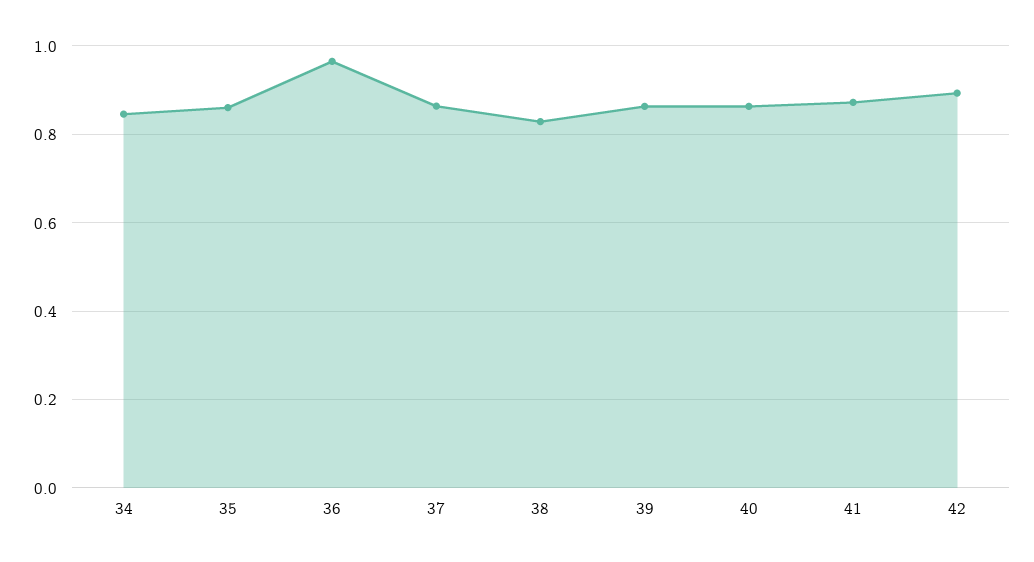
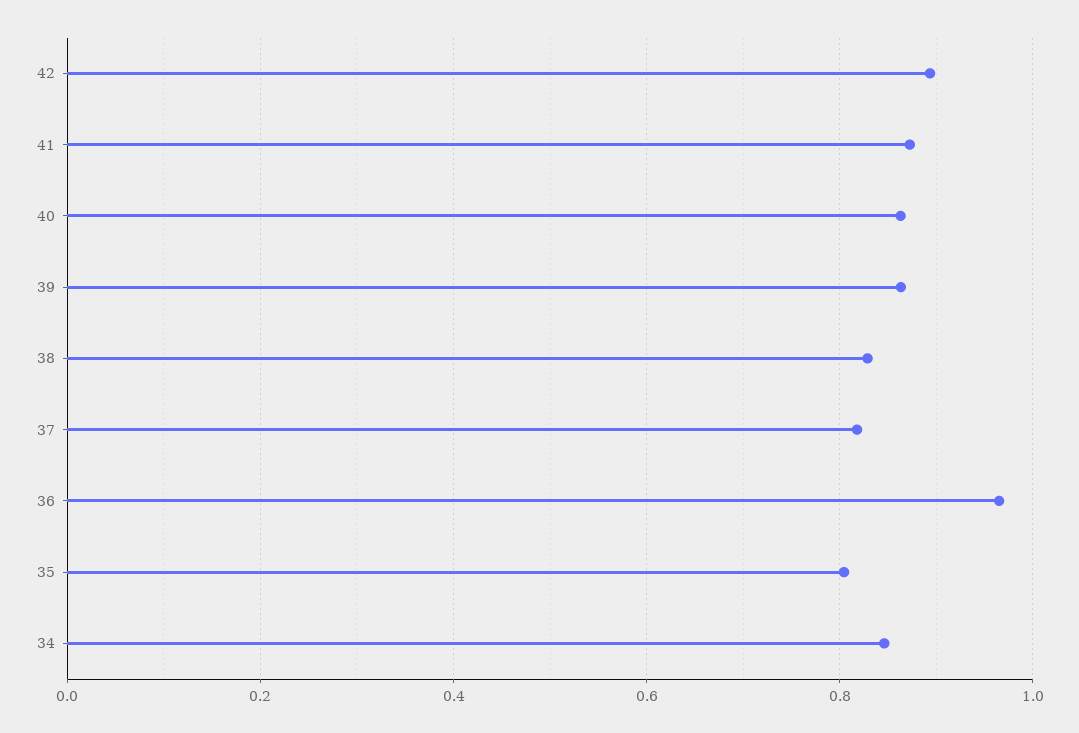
35: 0.86 -> 0.8
37: 0.86 -> 0.82

